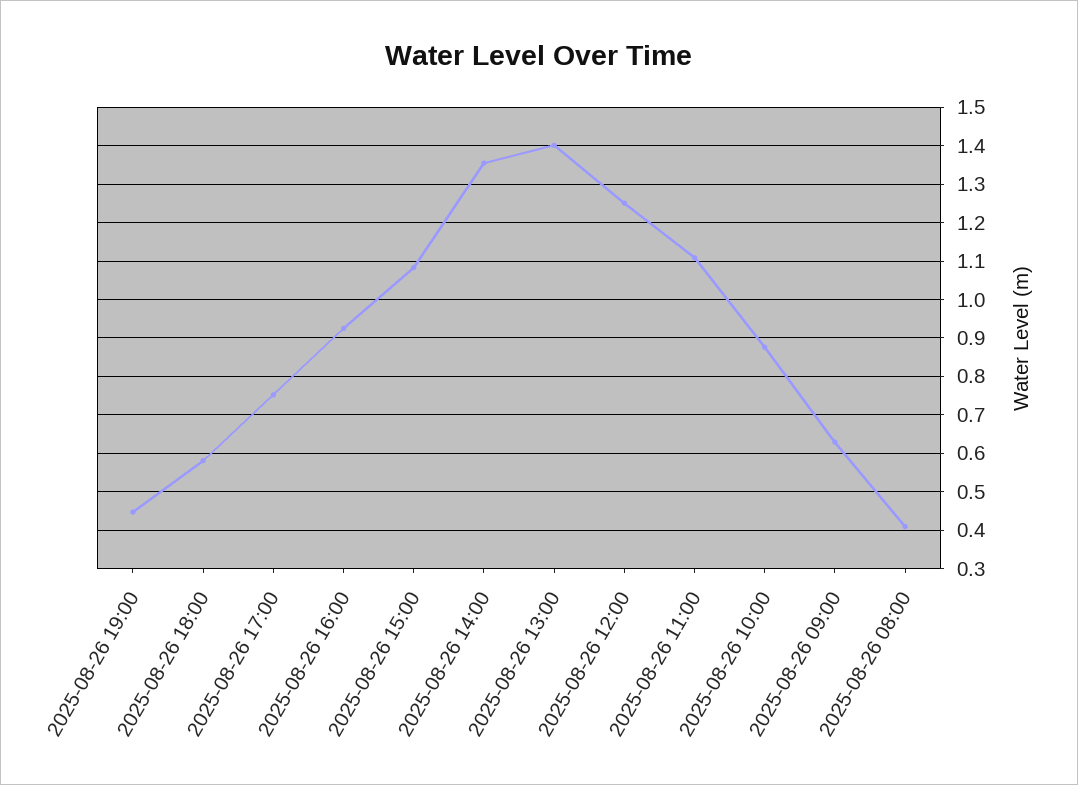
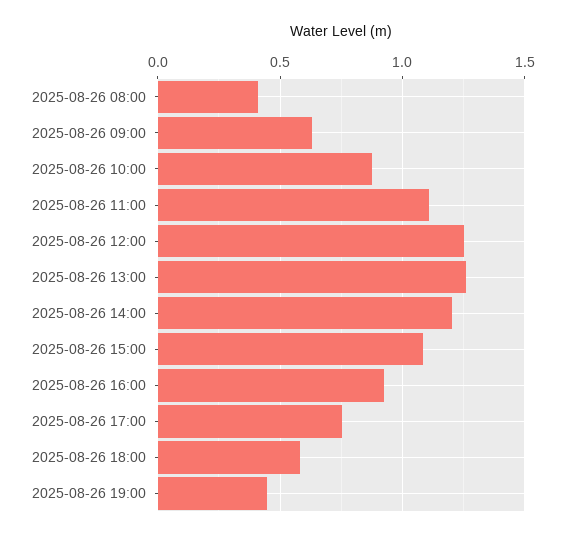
2025-08-26 14:00: 1.36 -> 1.2
2025-08-26 13:00: 1.4 -> 1.25

